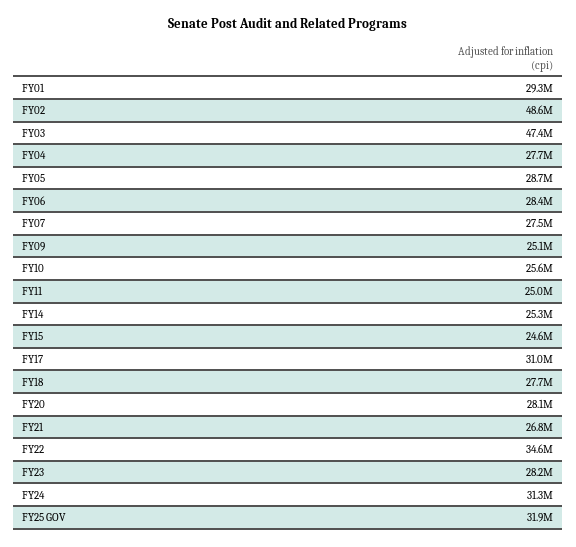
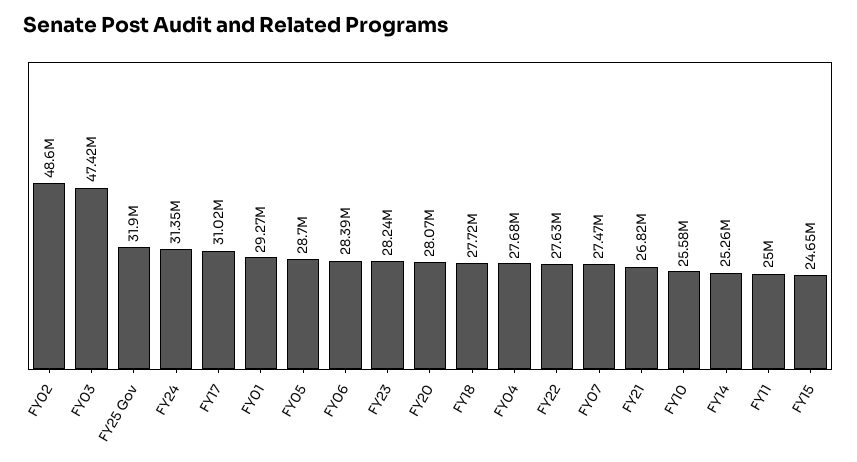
FY09: 25100000 -> none
FY22: 34600000 -> 27630000

